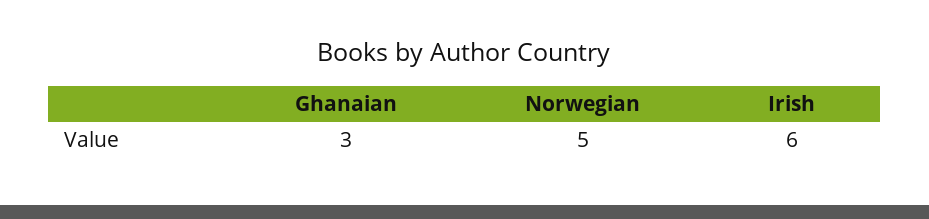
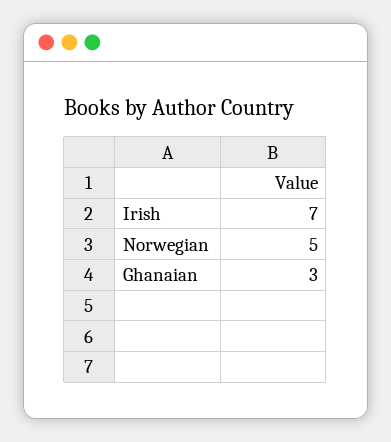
Irish: 6 -> 7

